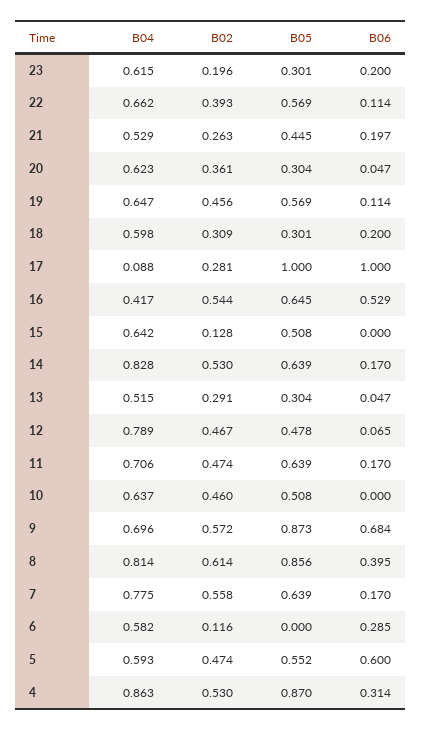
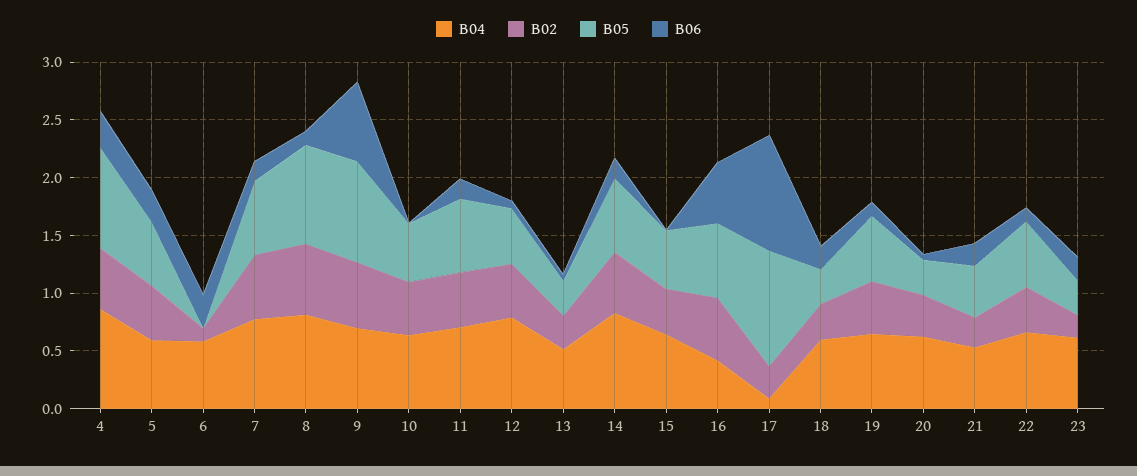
B02, 15: 0.128 -> 0.4
B06, 8: 0.395 -> 0.1
B06, 5: 0.6 -> 0.3

